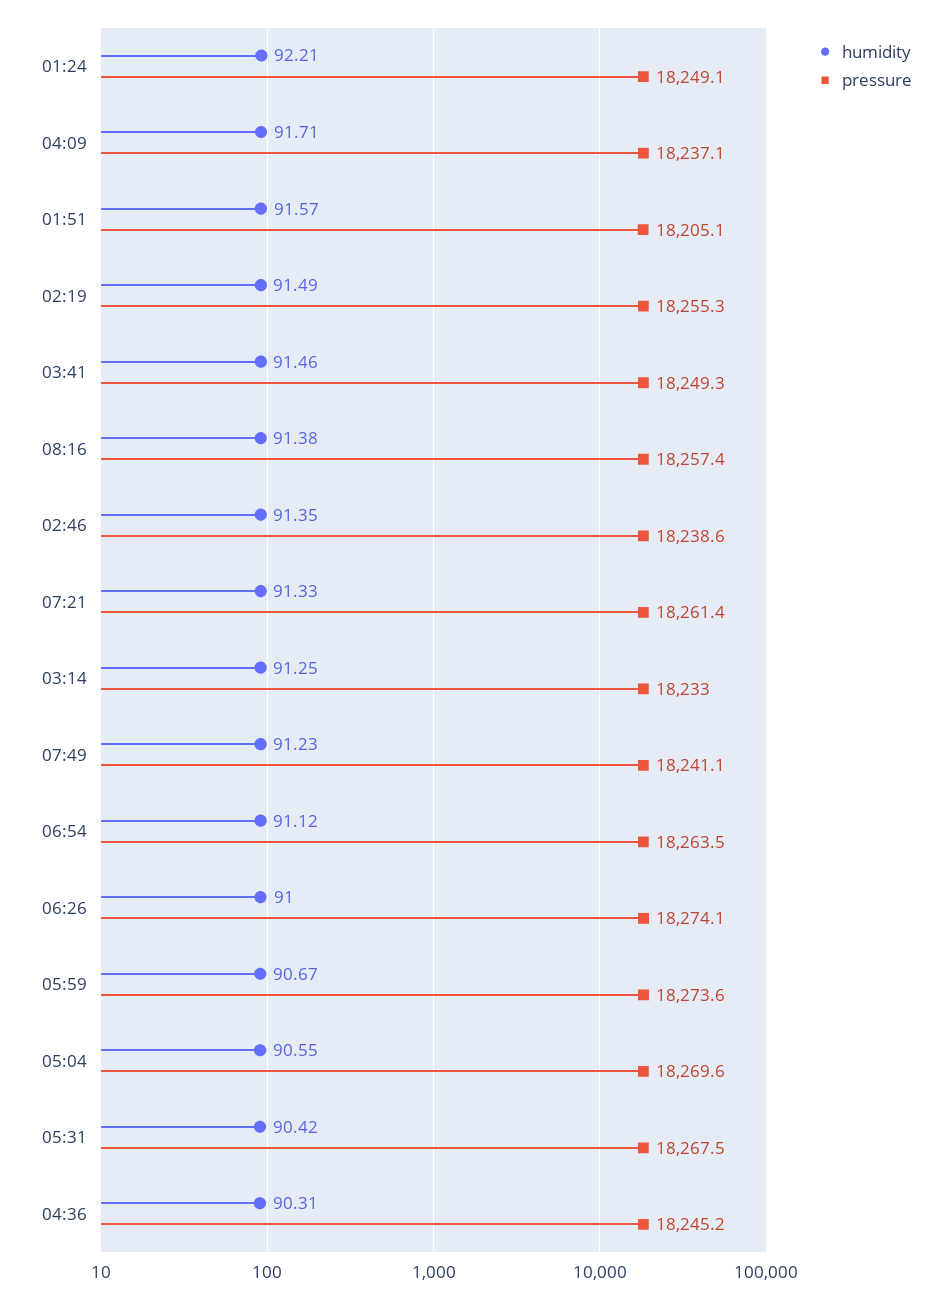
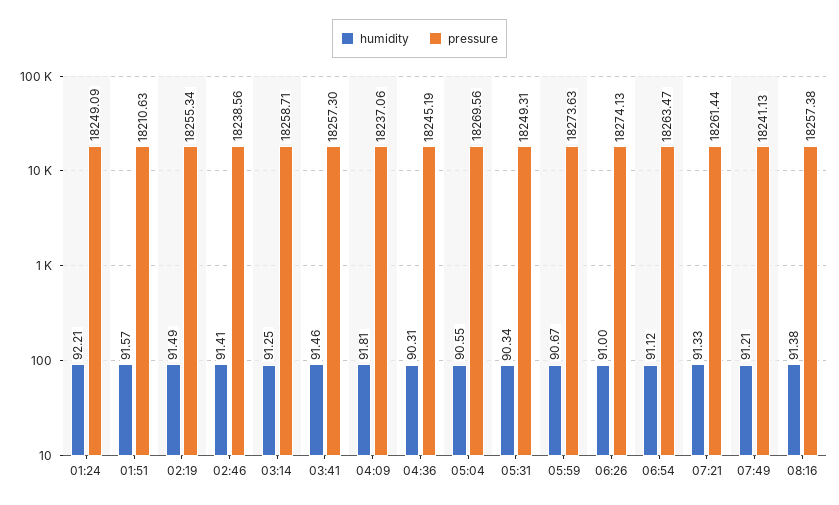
humidity, 04:09: 91.71 -> 91.81
pressure, 01:51: 18205.1 -> 18210.63
pressure, 03:41: 18249.3 -> 18257.3
humidity, 02:46: 91.35 -> 91.41
pressure, 03:14: 18233 -> 18258.71
humidity, 07:49: 91.23 -> 91.21
humidity, 05:31: 90.42 -> 90.34
pressure, 05:31: 18267.5 -> 18249.31

